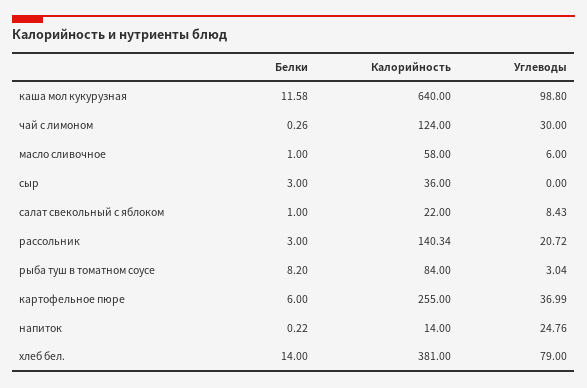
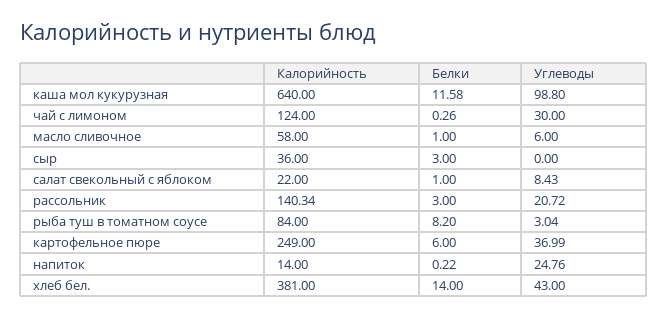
Калорийность, картофельное пюре: 255 -> 249
Углеводы, хлеб бел.: 79 -> 43

